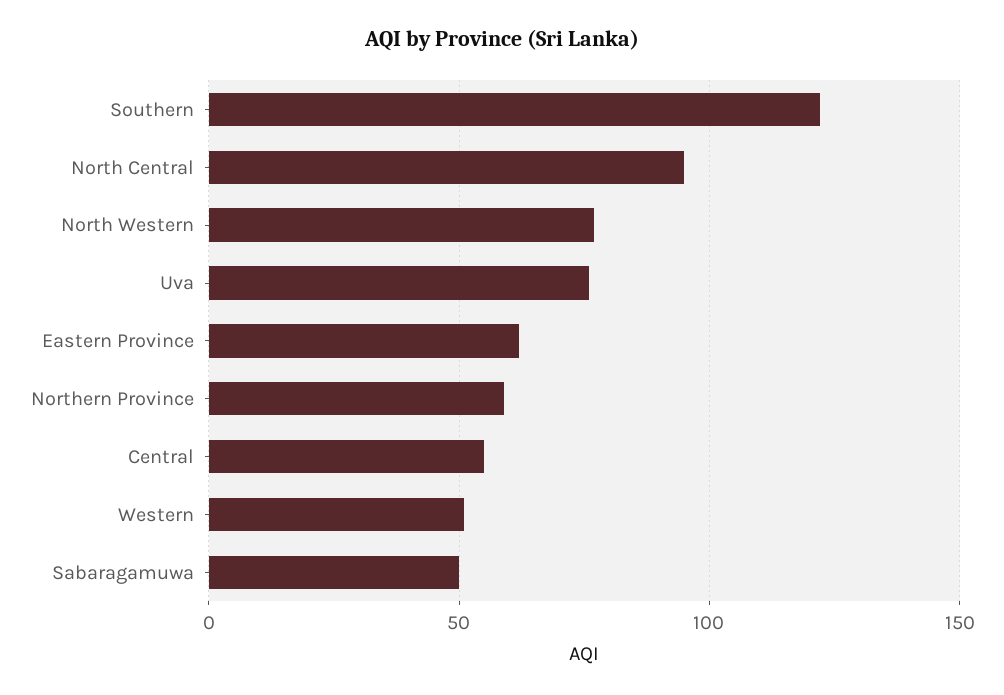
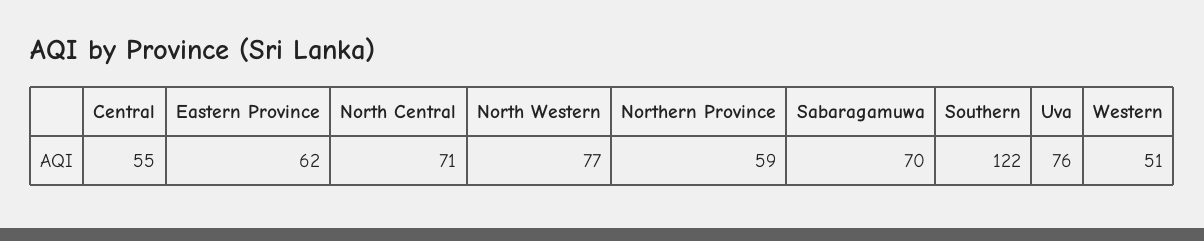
North Central: 95 -> 71
Sabaragamuwa: 50 -> 70

